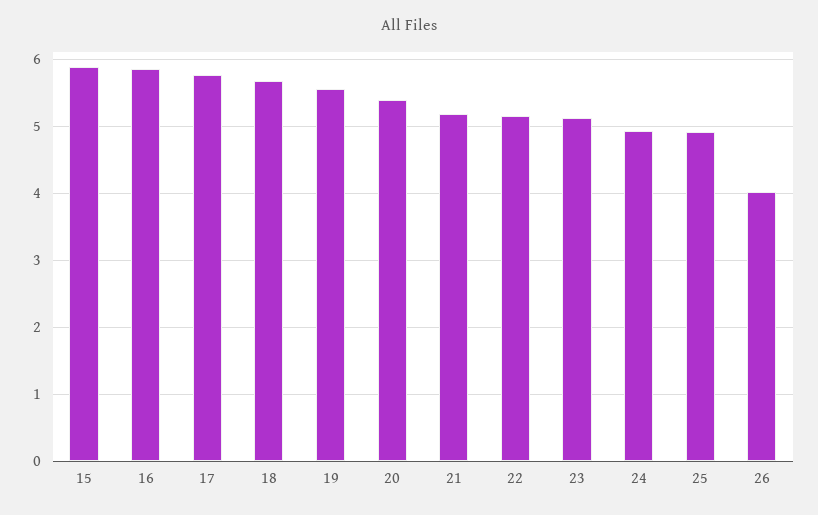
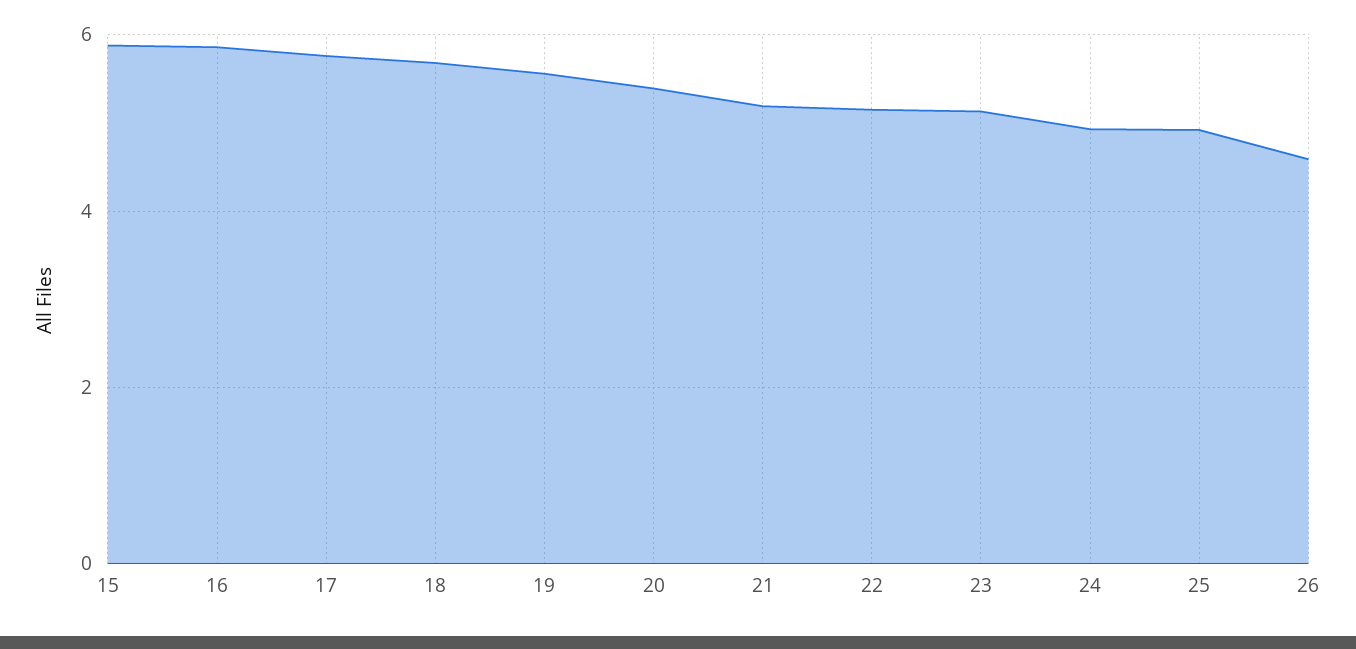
26: 4 -> 4.6

